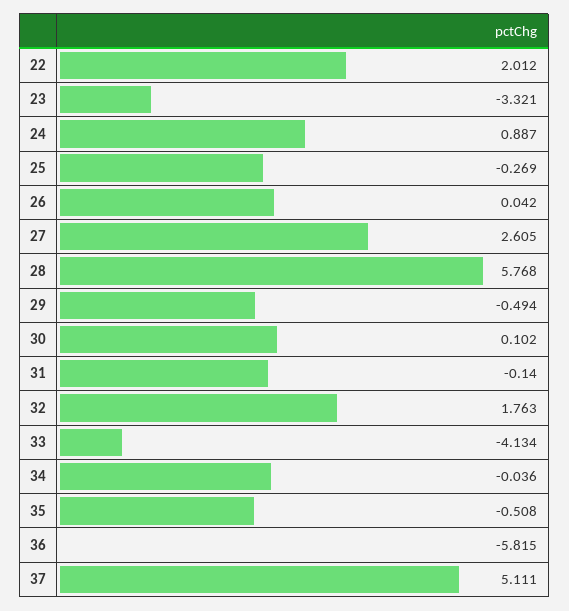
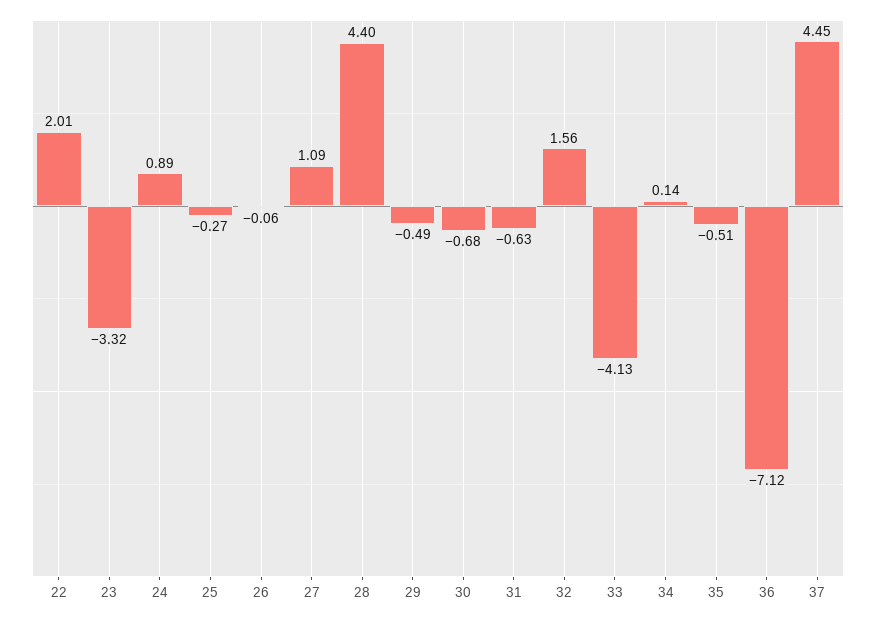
26: 0.042 -> -0.06
27: 2.605 -> 1.09
28: 5.768 -> 4.4
30: 0.102 -> -0.68
31: -0.14 -> -0.63
32: 1.763 -> 1.56
34: -0.036 -> 0.14
36: -5.815 -> -7.12
37: 5.111 -> 4.45

